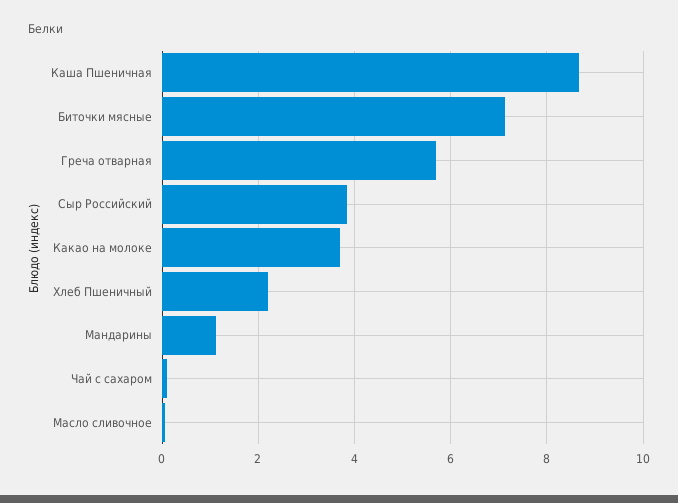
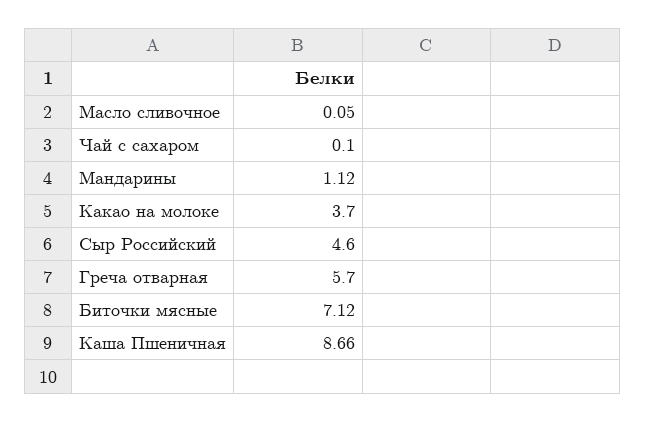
Сыр Российский: 3.8 -> 4.6
Хлеб Пшеничный: 2.2 -> none

